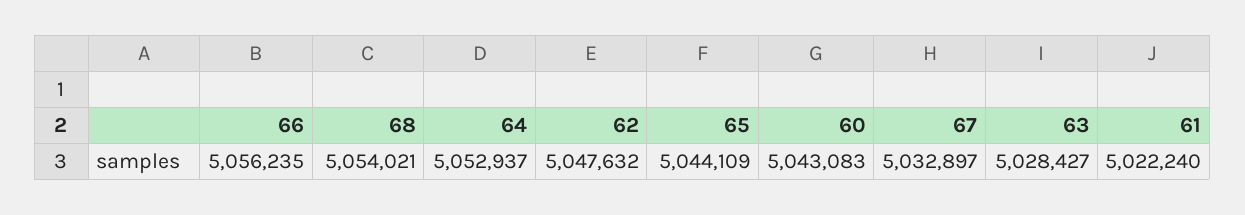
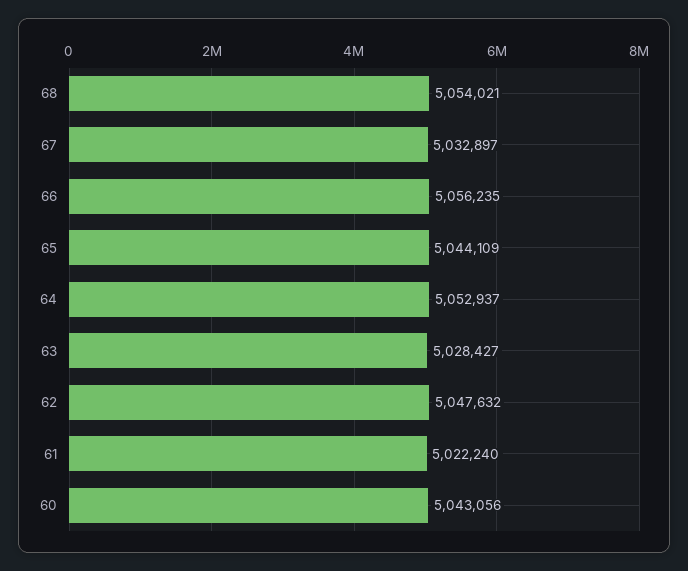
60: 5043083 -> 5043056

